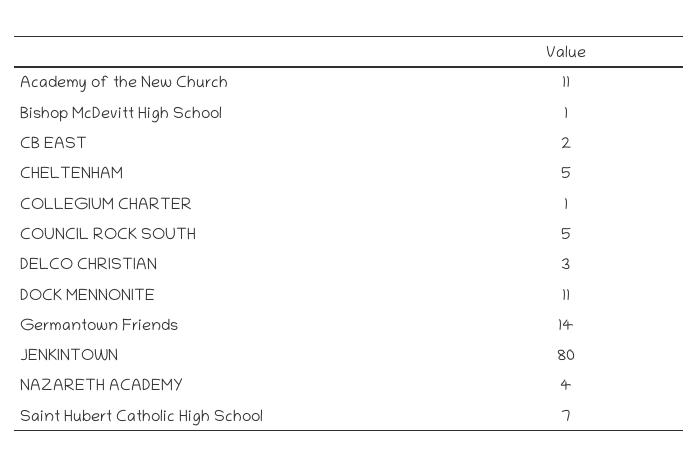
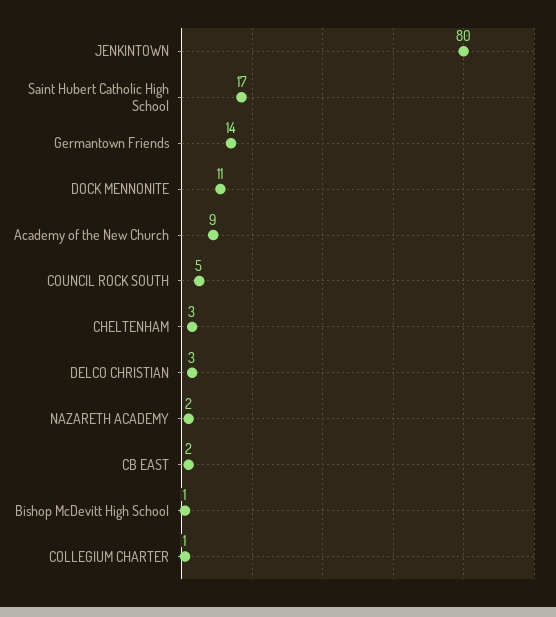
Academy of the New Church: 11 -> 9
CHELTENHAM: 5 -> 3
NAZARETH ACADEMY: 4 -> 2
Saint Hubert Catholic High School: 7 -> 17

